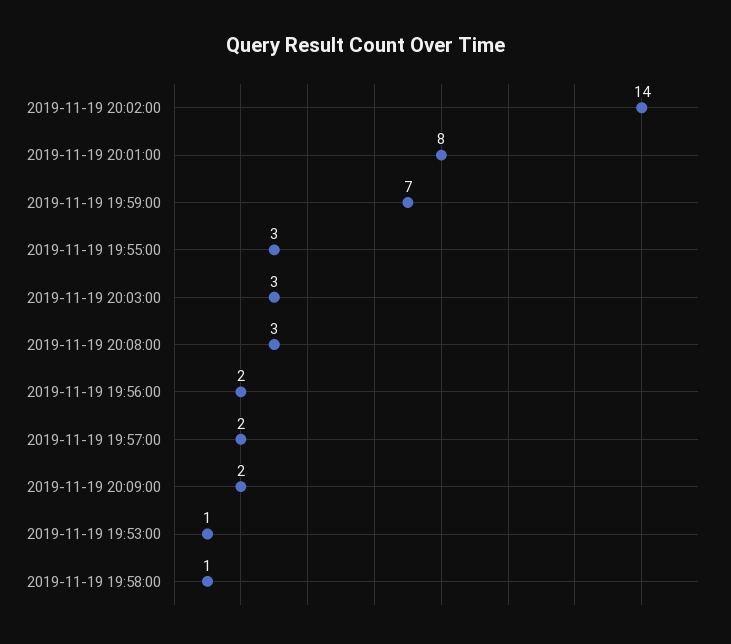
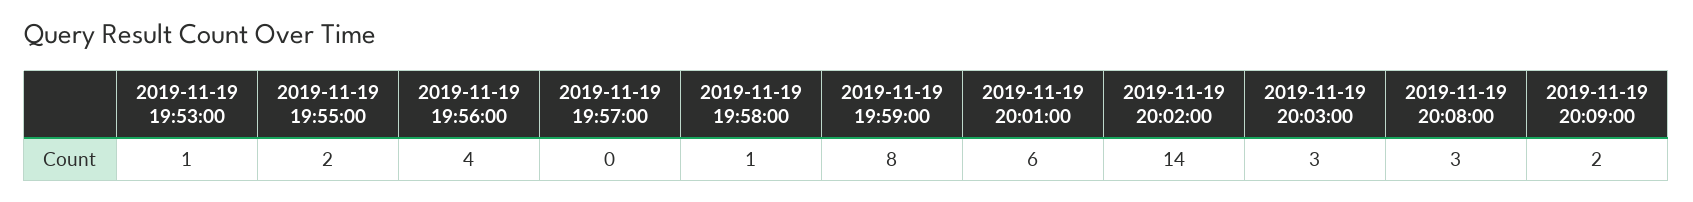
2019-11-19 20:01:00: 8 -> 6
2019-11-19 19:59:00: 7 -> 8
2019-11-19 19:55:00: 3 -> 2
2019-11-19 19:56:00: 2 -> 4
2019-11-19 19:57:00: 2 -> 0

